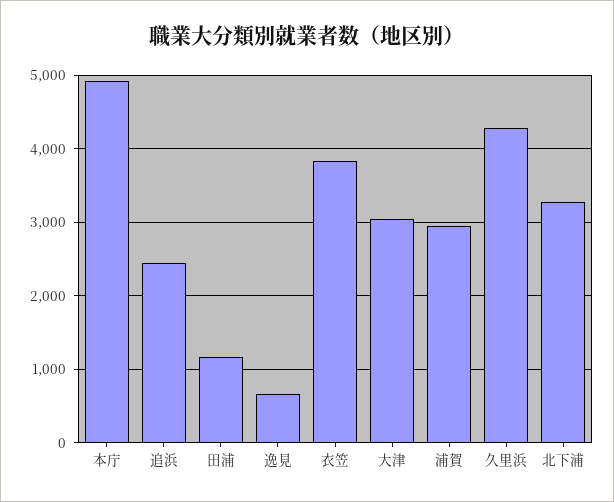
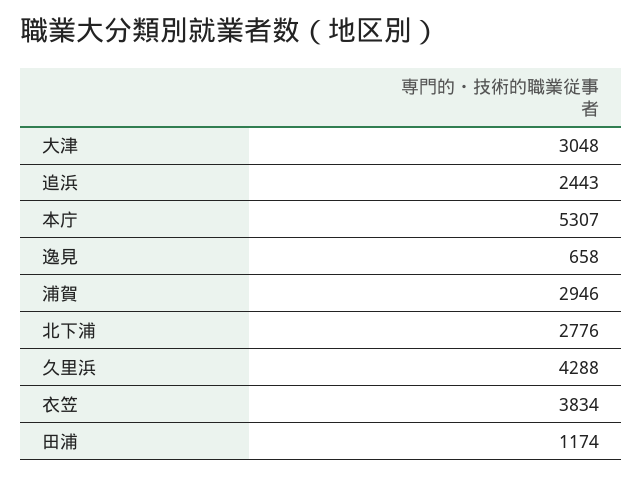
本庁: 4900 -> 5307
北下浦: 3300 -> 2776

